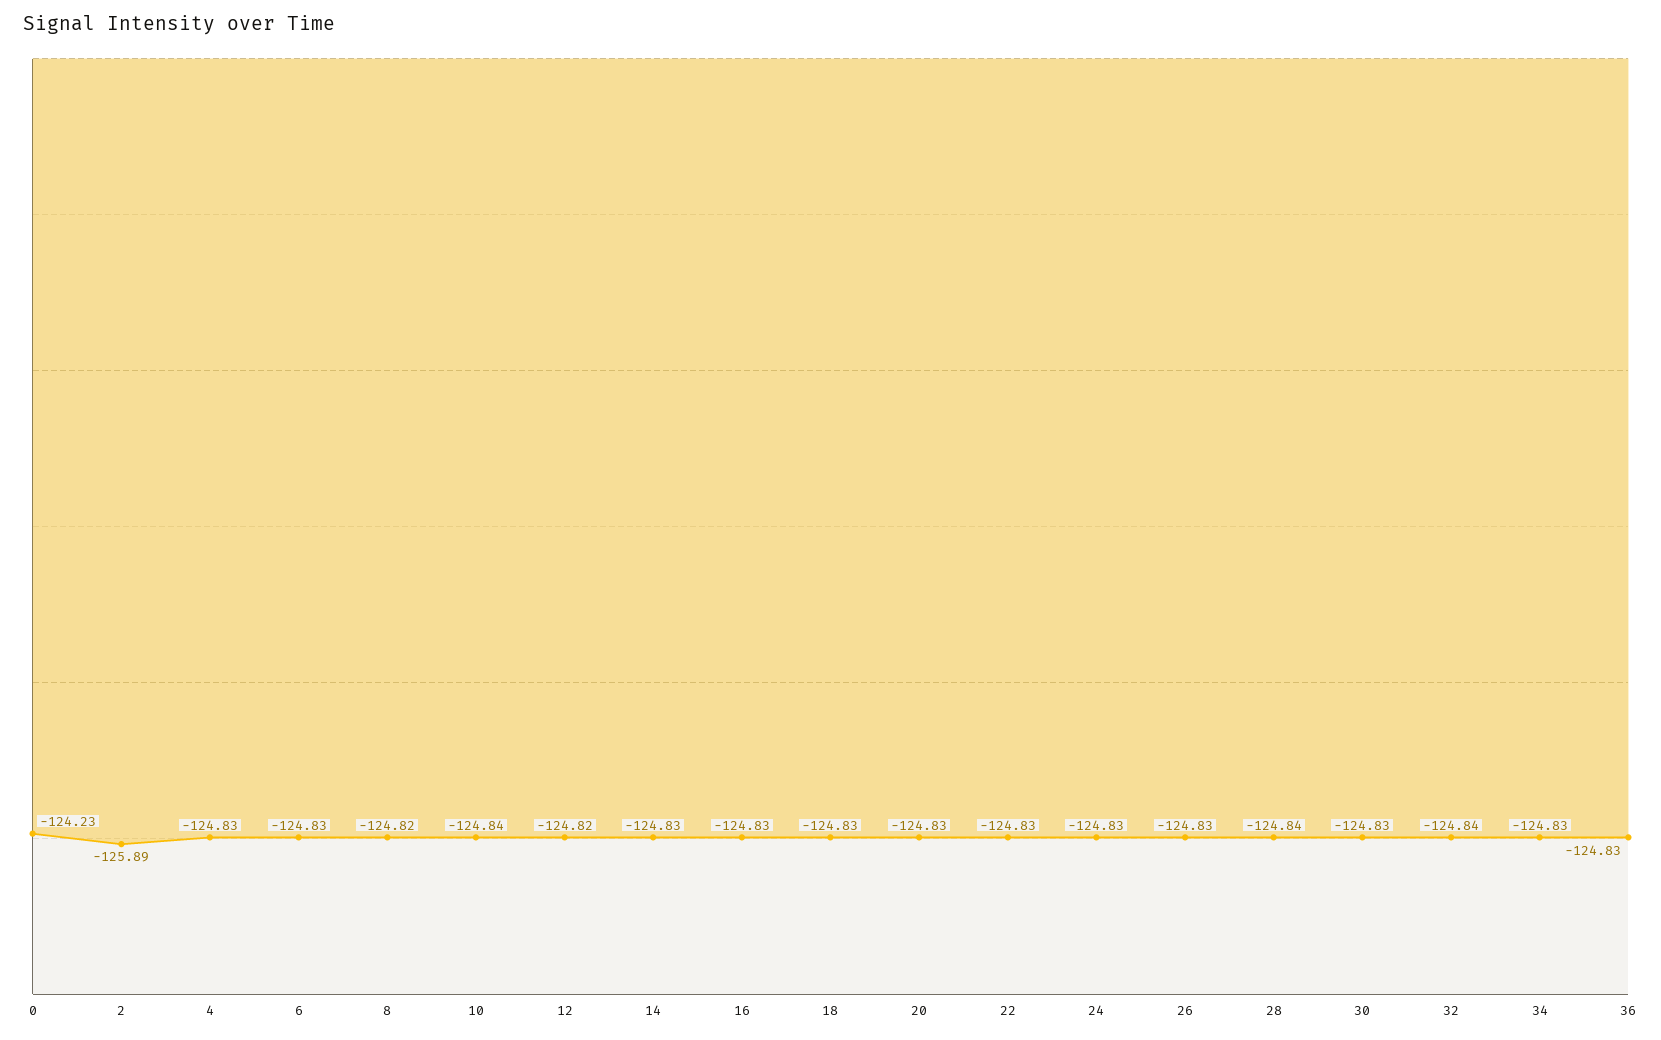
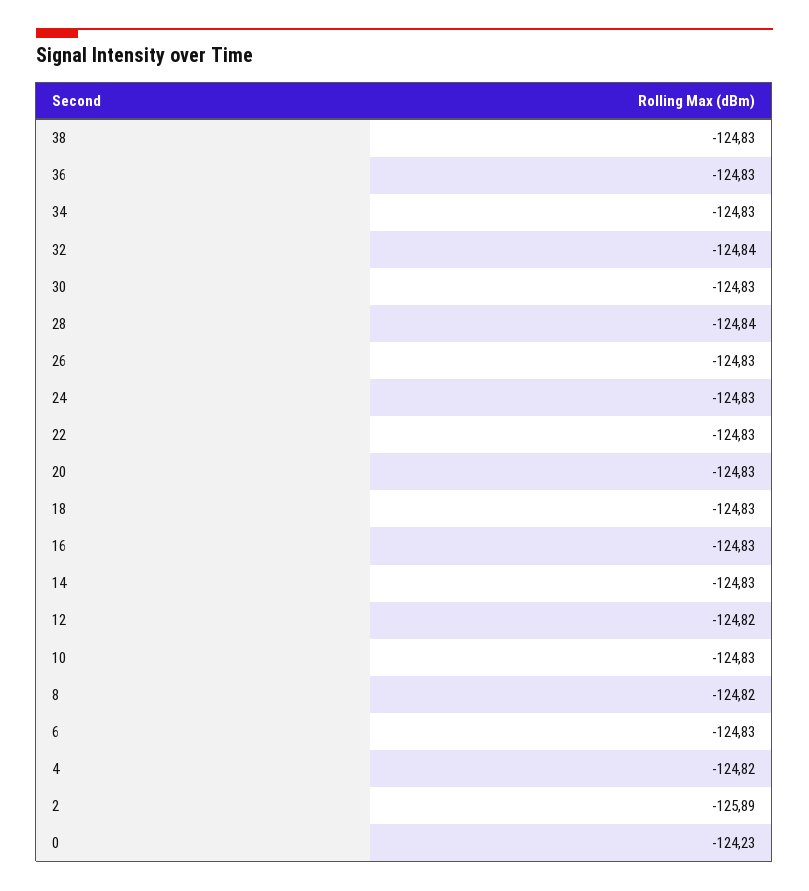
4: -124.83 -> -124.82
10: -124.84 -> -124.83
38: none -> -124.83

